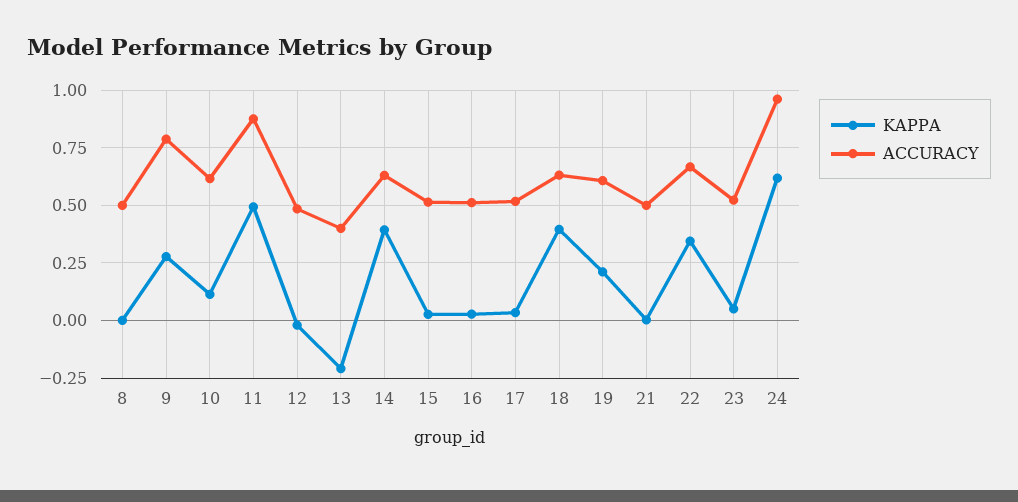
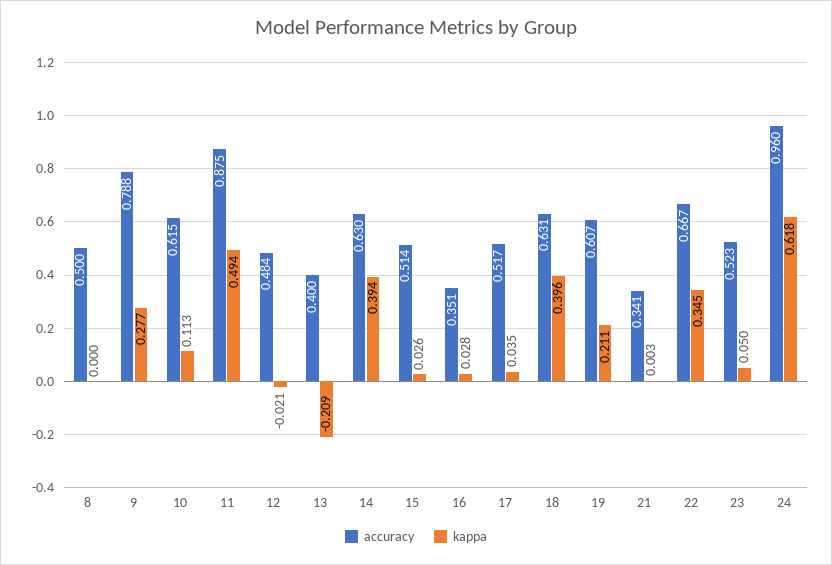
ACCURACY, 16: 0.5 -> 0.351
ACCURACY, 21: 0.5 -> 0.341

